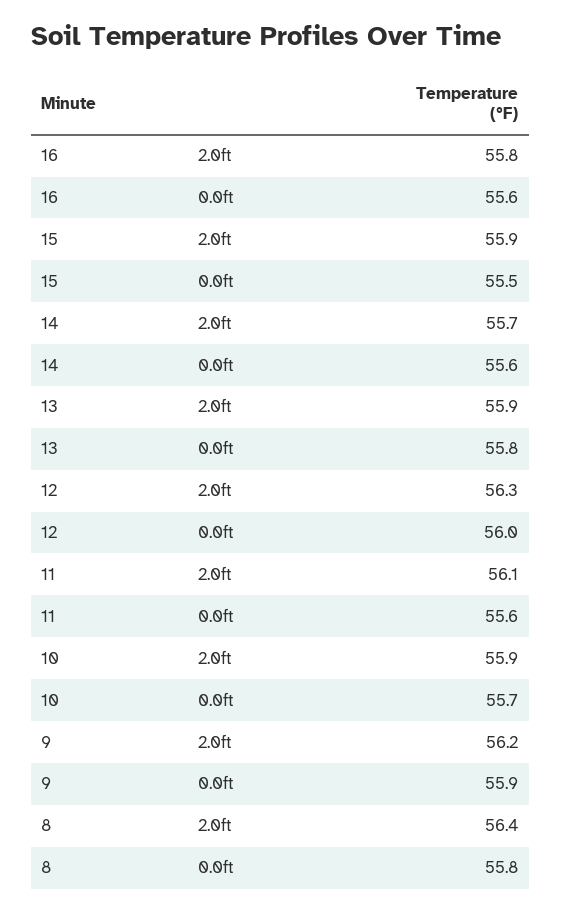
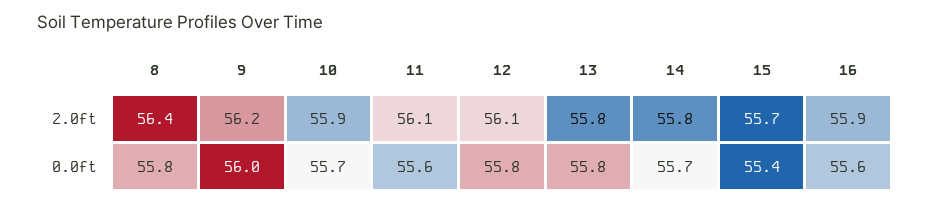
16, 2.0ft: 55.8 -> 55.9
15, 2.0ft: 55.9 -> 55.7
15, 0.0ft: 55.5 -> 55.4
14, 2.0ft: 55.7 -> 55.8
14, 0.0ft: 55.6 -> 55.7
13, 2.0ft: 55.9 -> 55.8
12, 2.0ft: 56.3 -> 56.1
12, 0.0ft: 56 -> 55.8
9, 0.0ft: 55.9 -> 56

